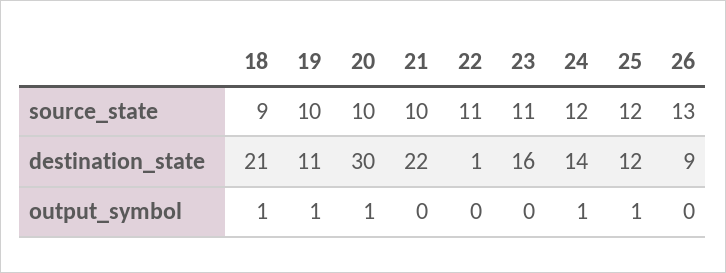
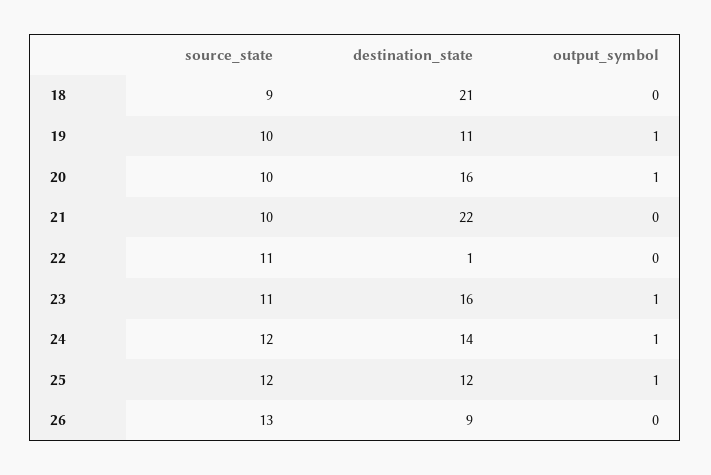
20, destination_state: 30 -> 16
18, output_symbol: 1 -> 0
23, output_symbol: 0 -> 1

